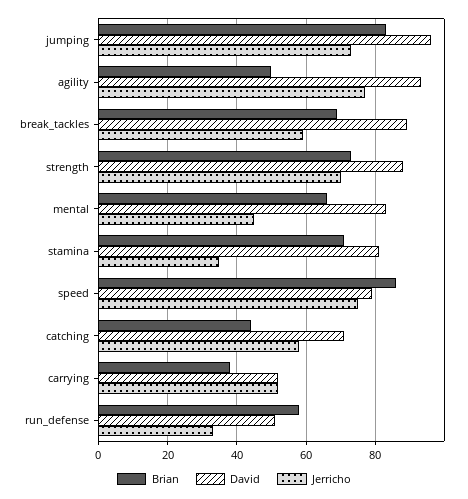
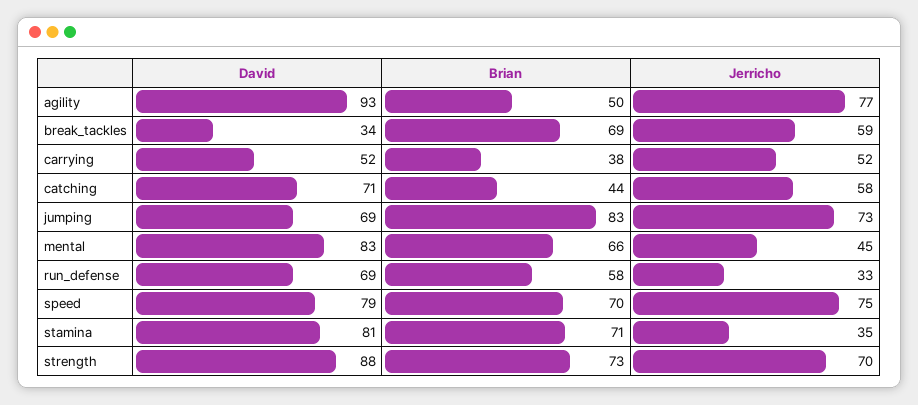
David, jumping: 95 -> 69
David, break_tackles: 90 -> 34
Brian, speed: 85 -> 70
David, run_defense: 50 -> 69

